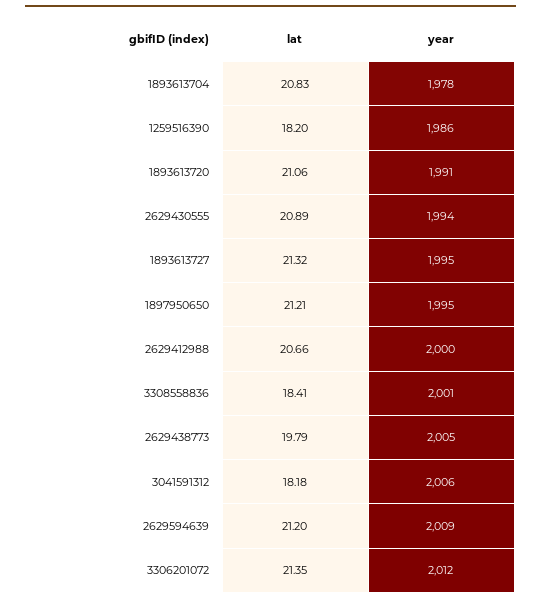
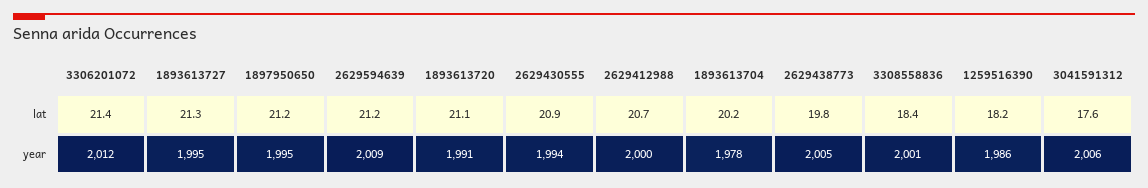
lat, 1893613704: 20.83 -> 20.2
lat, 3041591312: 18.18 -> 17.6

